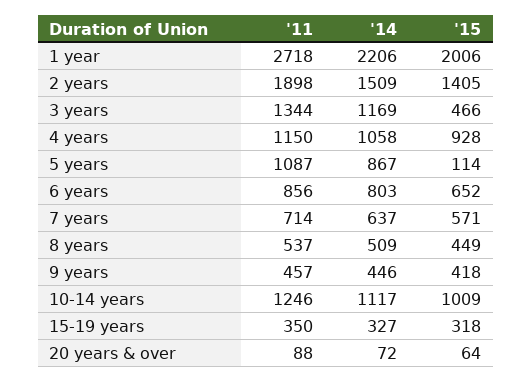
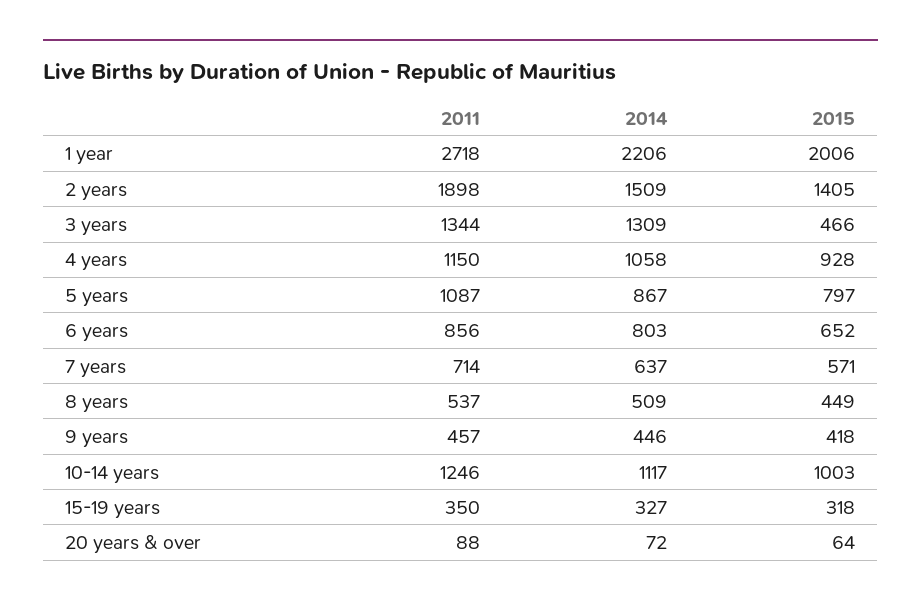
'14, 3 years: 1169 -> 1309
'15, 5 years: 114 -> 797
'15, 10-14 years: 1009 -> 1003

